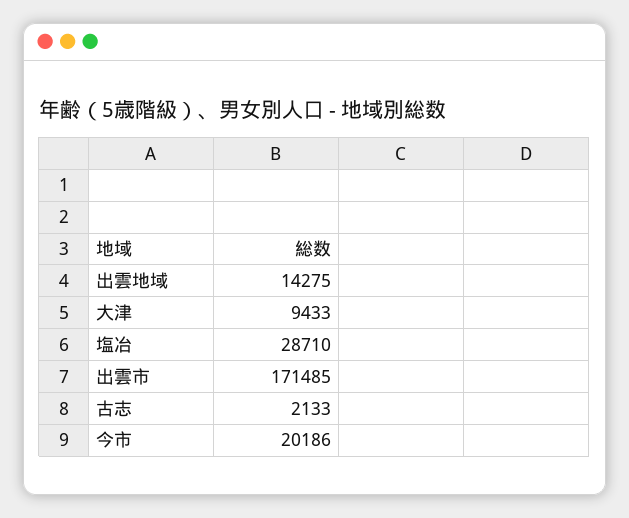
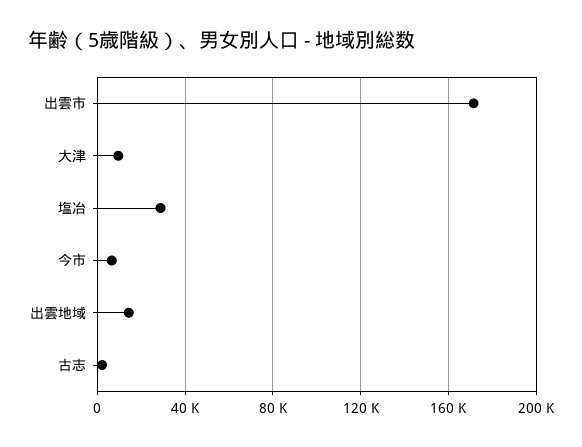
今市: 20186 -> 5000

